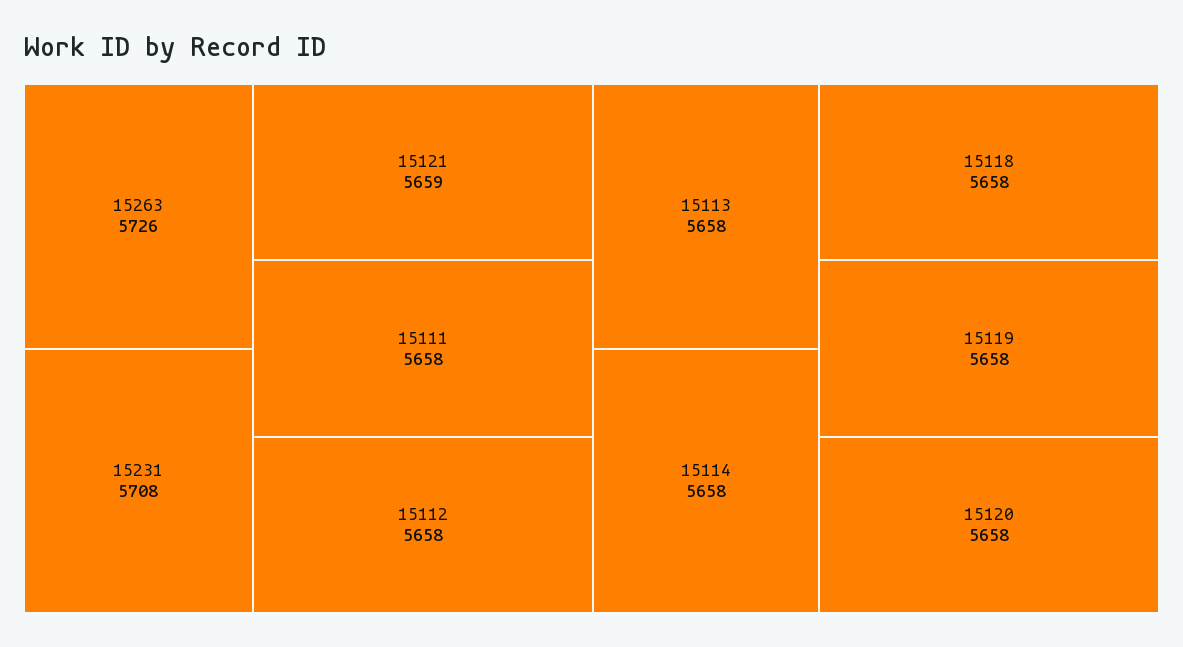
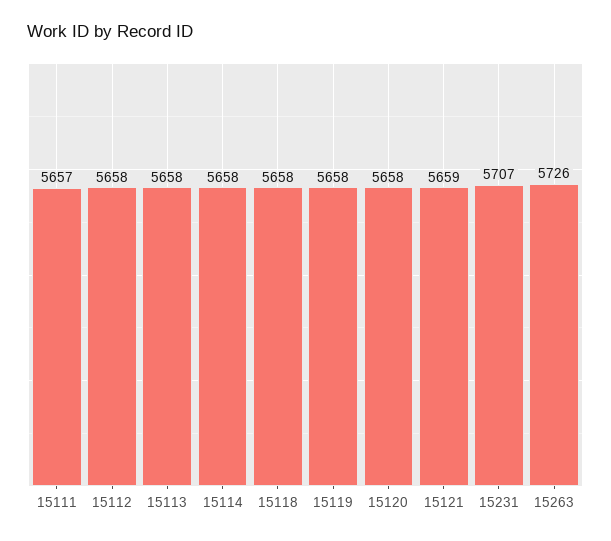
15231: 5708 -> 5707
15111: 5658 -> 5657

